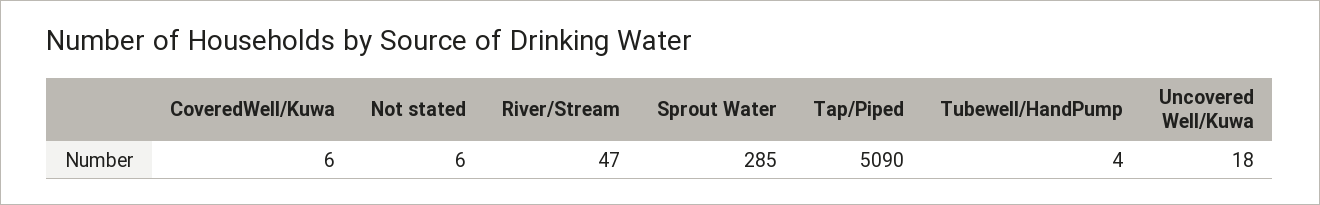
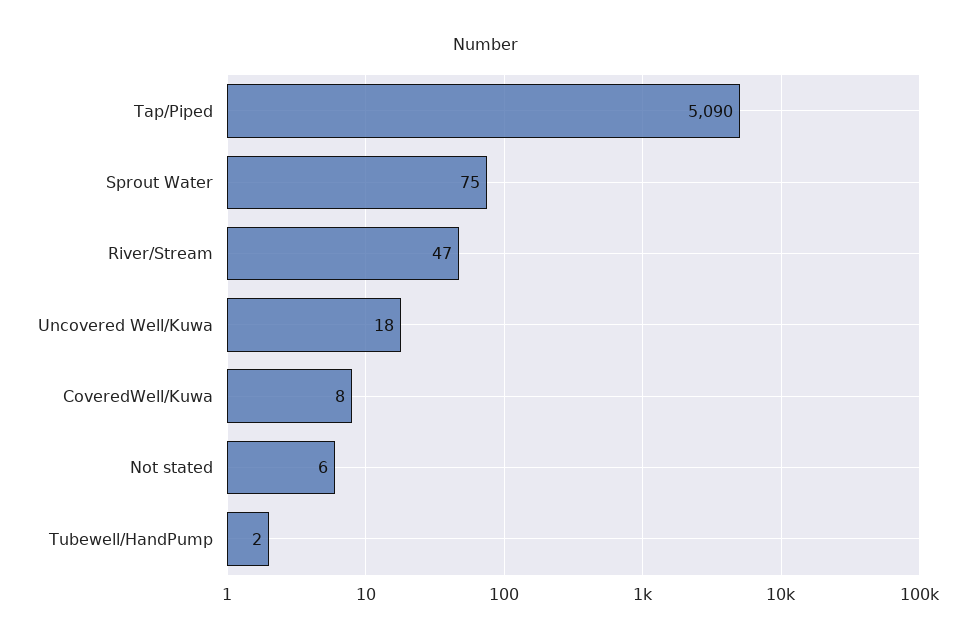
CoveredWell/Kuwa: 6 -> 8
Sprout Water: 285 -> 75
Tubewell/HandPump: 4 -> 2

